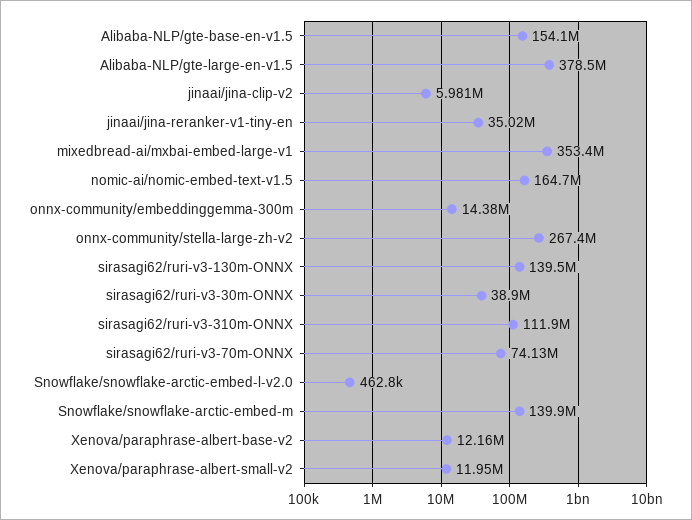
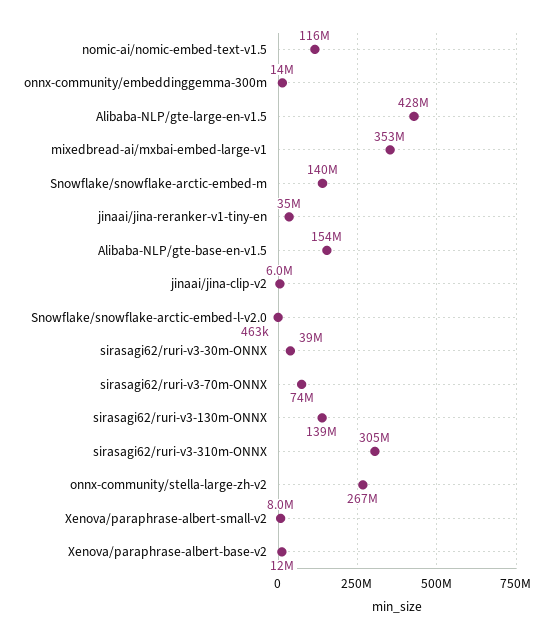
Alibaba-NLP/gte-large-en-v1.5: 378500000 -> 428000000
nomic-ai/nomic-embed-text-v1.5: 164700000 -> 116000000
sirasagi62/ruri-v3-310m-ONNX: 111900000 -> 305000000
Xenova/paraphrase-albert-small-v2: 11950000 -> 8000000

